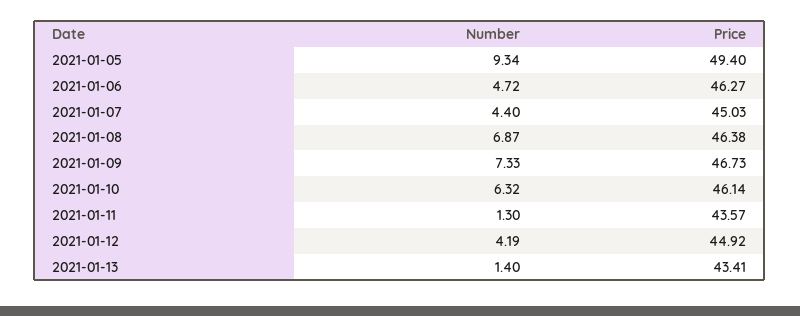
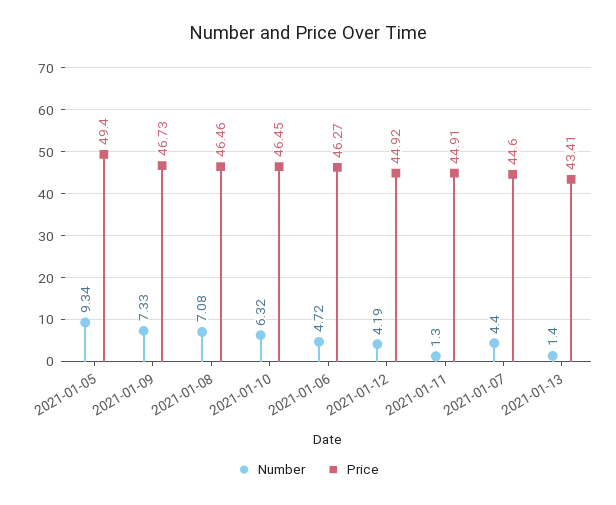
Price, 2021-01-07: 45.03 -> 44.6
Number, 2021-01-08: 6.87 -> 7.08
Price, 2021-01-08: 46.38 -> 46.46
Price, 2021-01-10: 46.14 -> 46.45
Price, 2021-01-11: 43.57 -> 44.91

